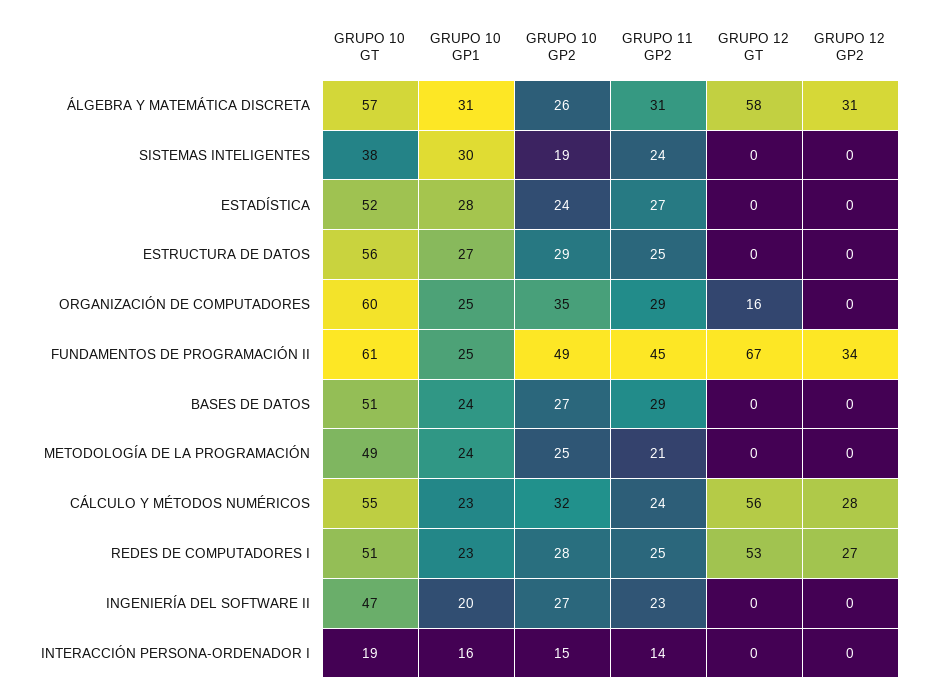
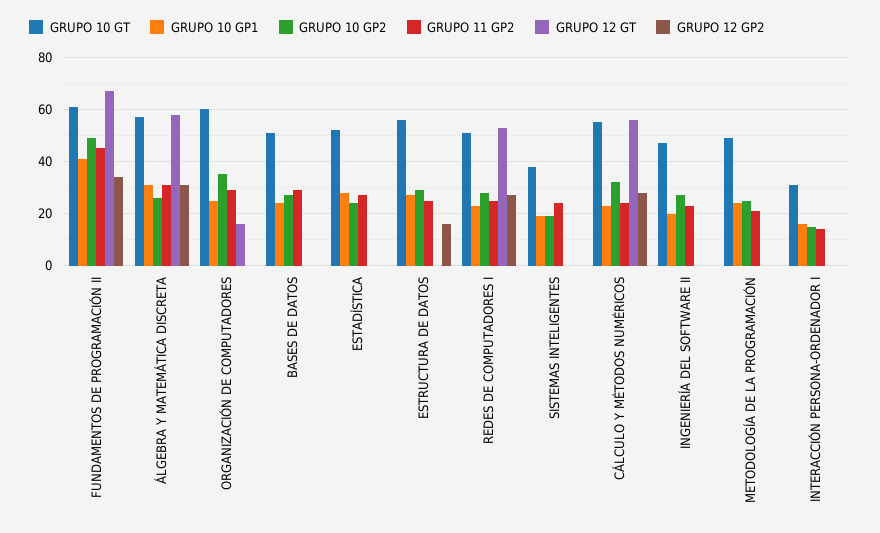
GRUPO 10 GP1, SISTEMAS INTELIGENTES: 30 -> 20
GRUPO 12 GP2, ESTRUCTURA DE DATOS: 0 -> 15
GRUPO 10 GP1, FUNDAMENTOS DE PROGRAMACIÓN II: 25 -> 40
GRUPO 10 GT, INTERACCIÓN PERSONA-ORDENADOR I: 19 -> 30

